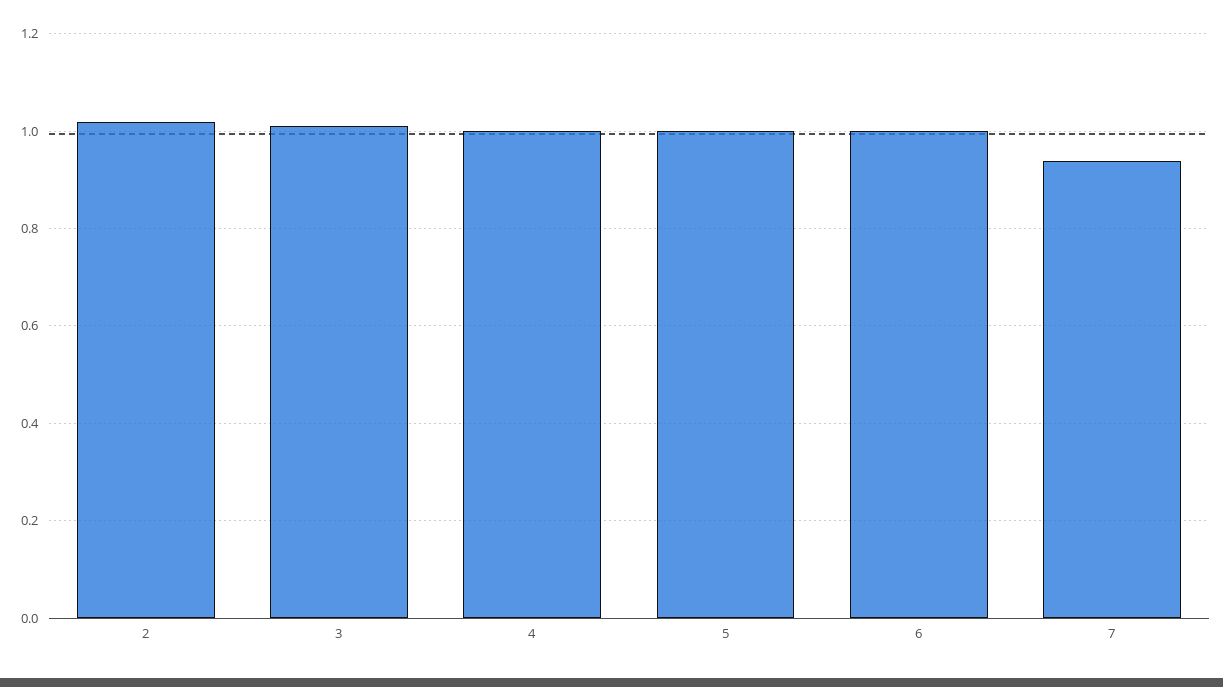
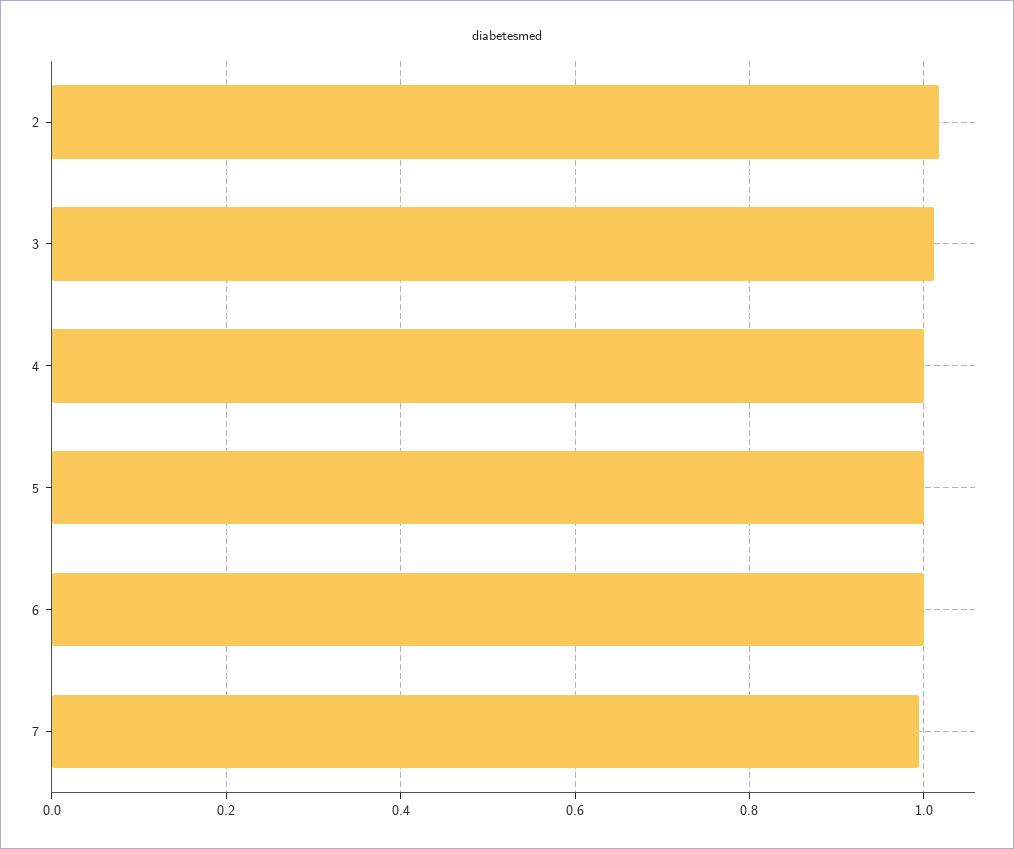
7: 0.94 -> 1

